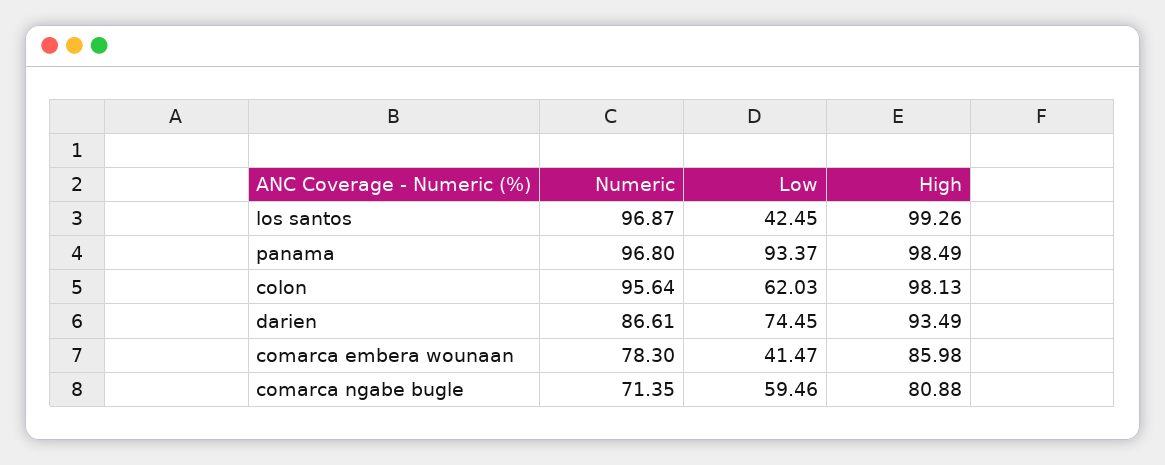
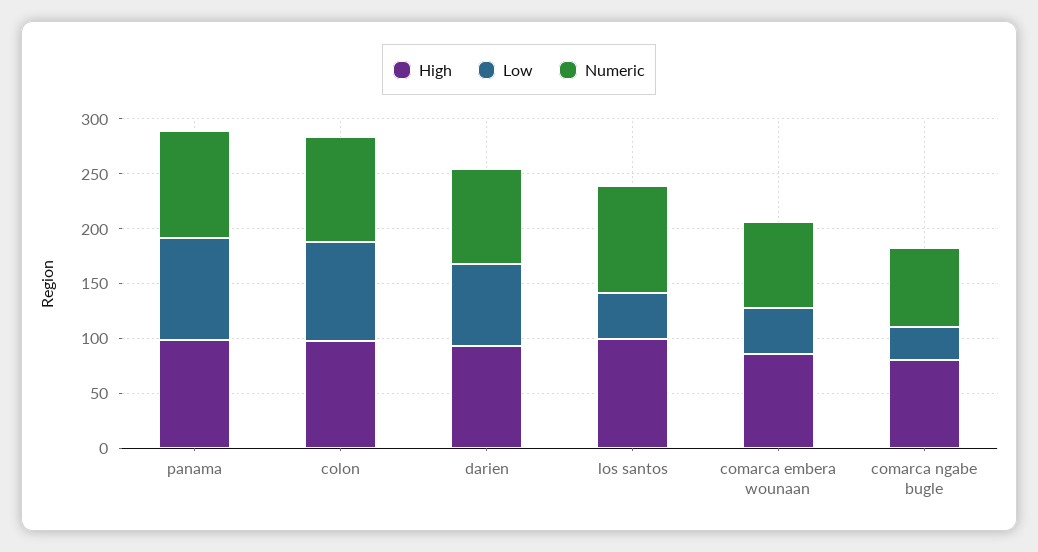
Low, colon: 62.03 -> 90
Low, comarca ngabe bugle: 59.46 -> 30

